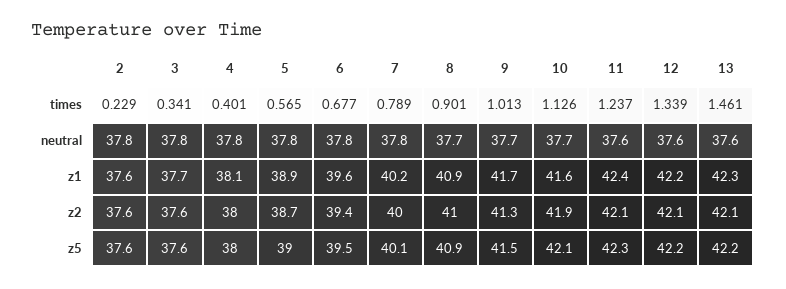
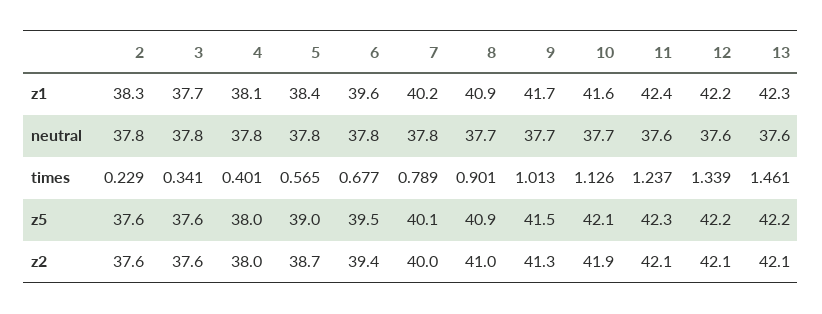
2, z1: 37.6 -> 38.3
5, z1: 38.9 -> 38.4

